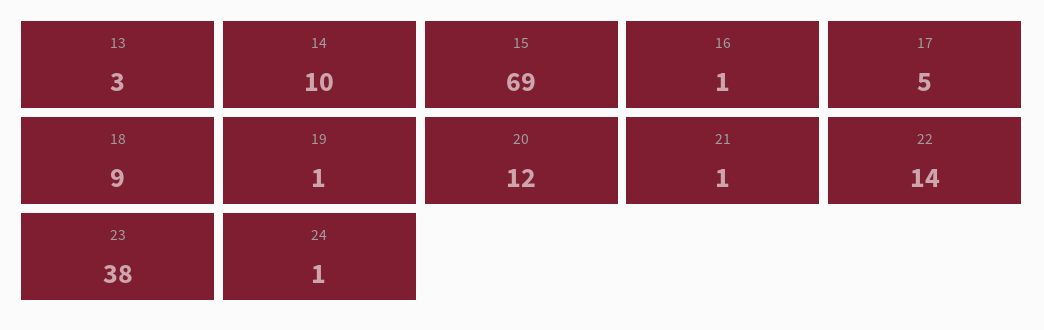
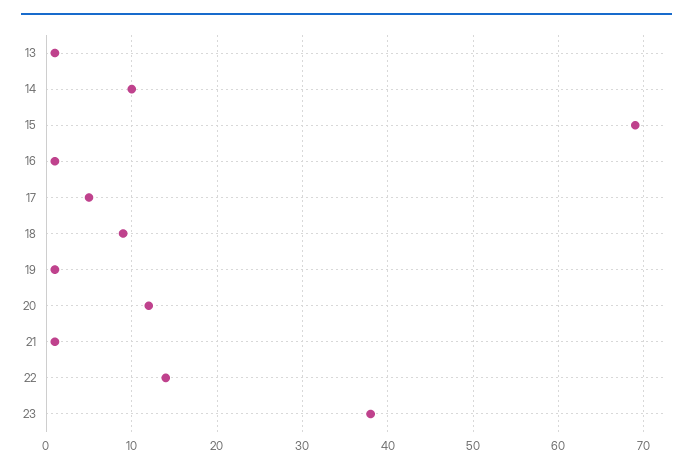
13: 3 -> 1
24: 1 -> none

